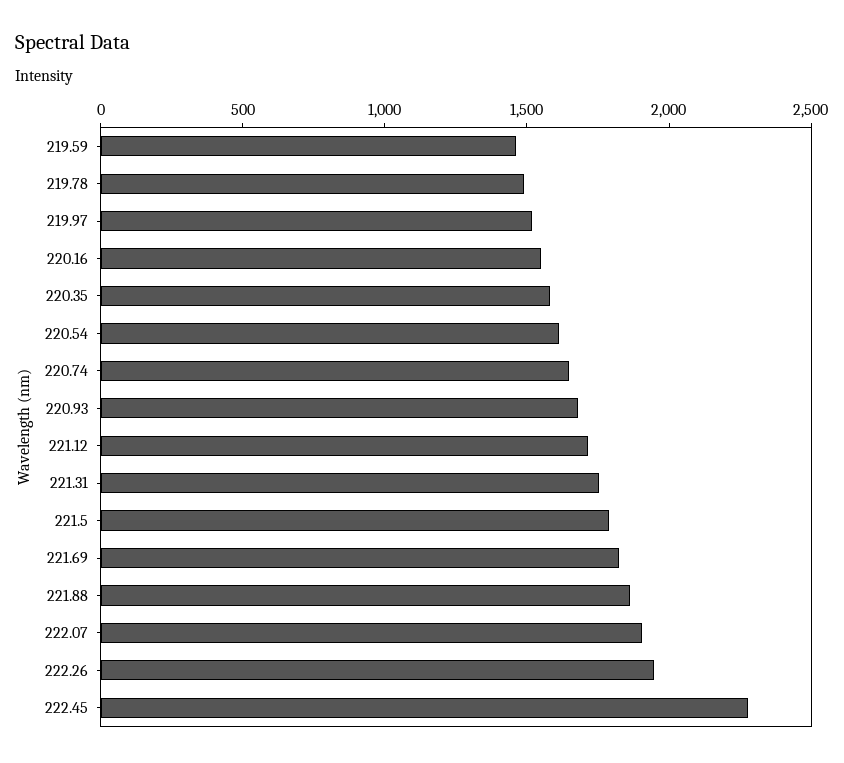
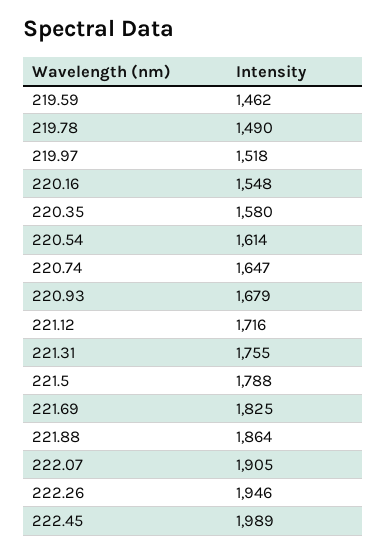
222.45: 2300 -> 1989

